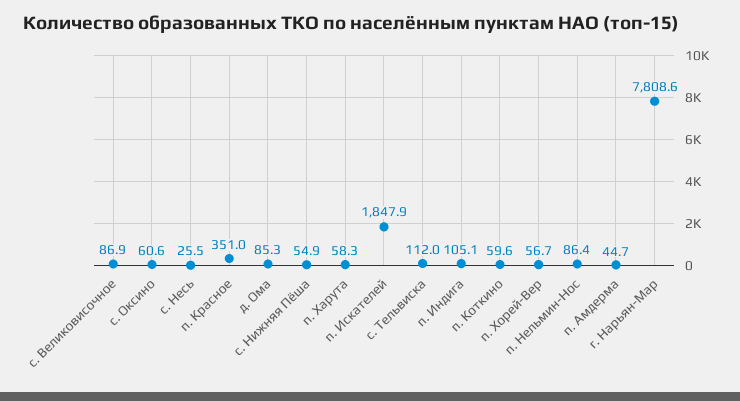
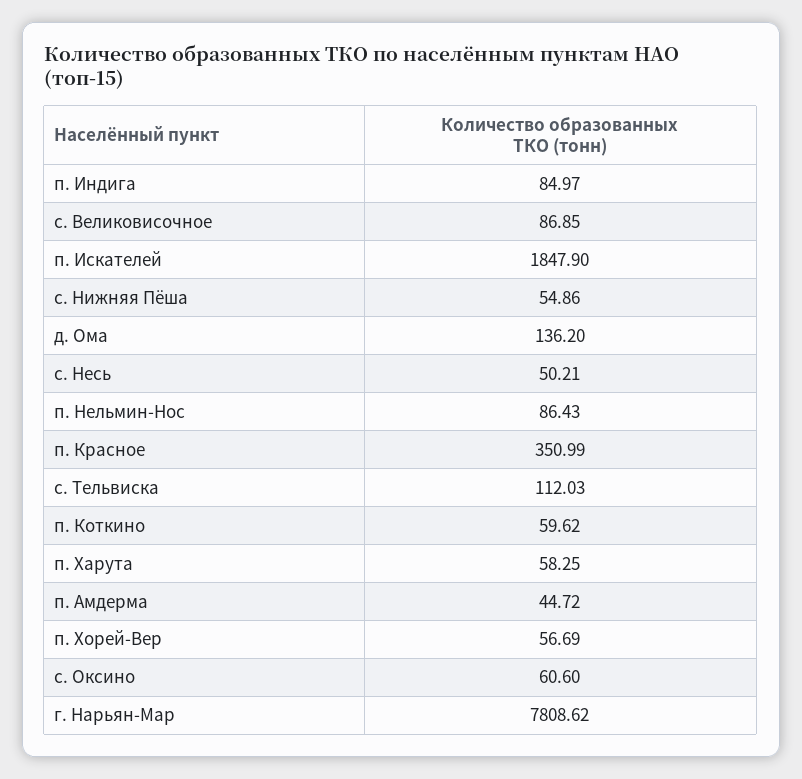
с. Несь: 25.5 -> 50.21
д. Ома: 85.3 -> 136.2
п. Индига: 105.1 -> 84.97

